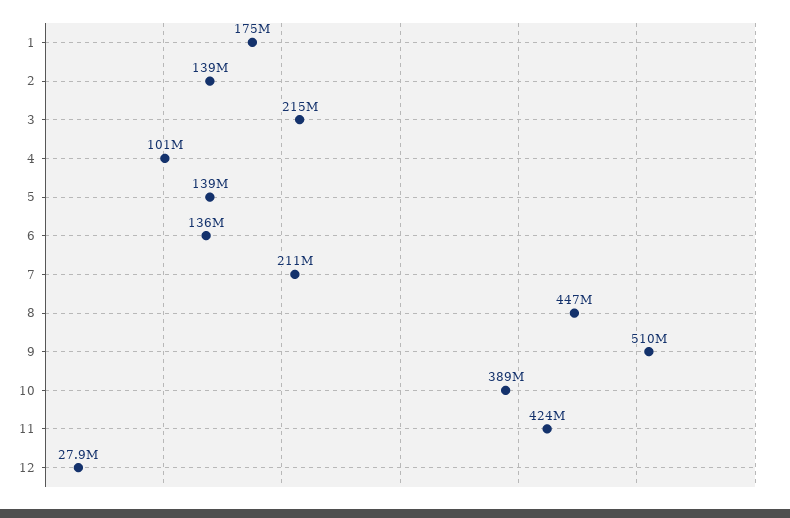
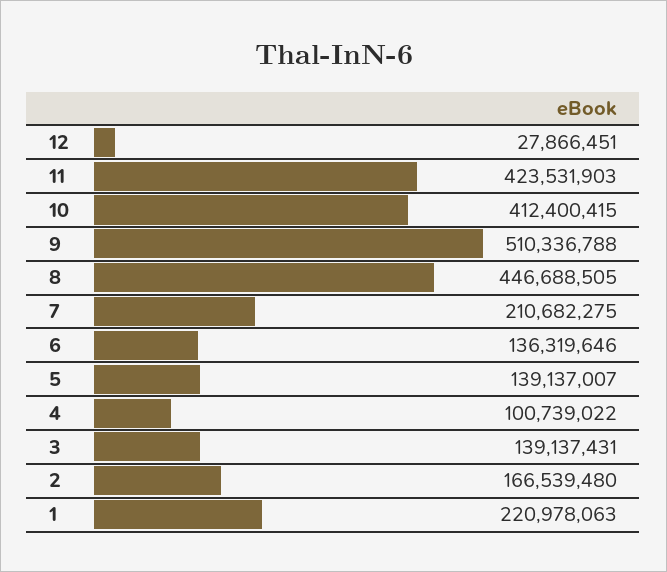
1: 175000000 -> 220978063
2: 139000000 -> 166539480
3: 215000000 -> 139137431
10: 389000000 -> 412400415

